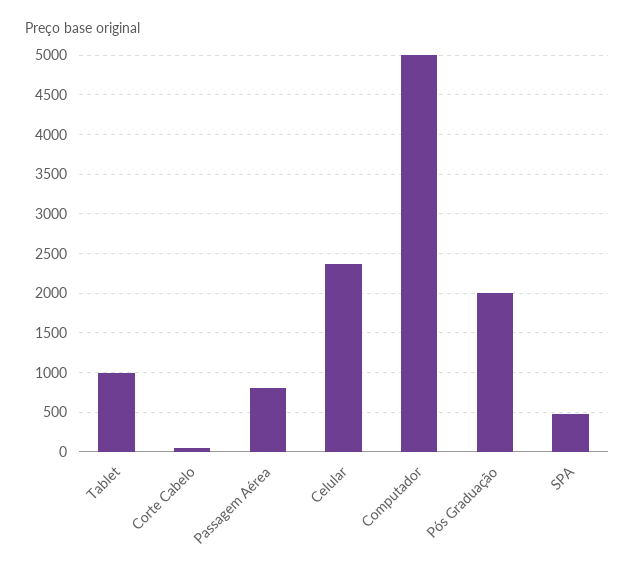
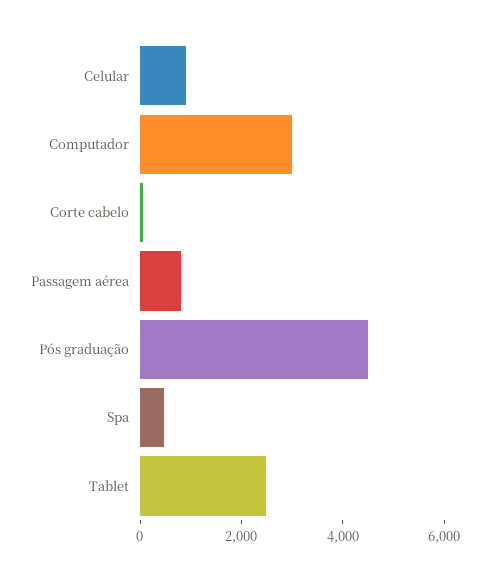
Tablet: 1000 -> 2500
Celular: 2400 -> 1000
Computador: 5000 -> 3000
Pós Graduação: 2000 -> 4500

